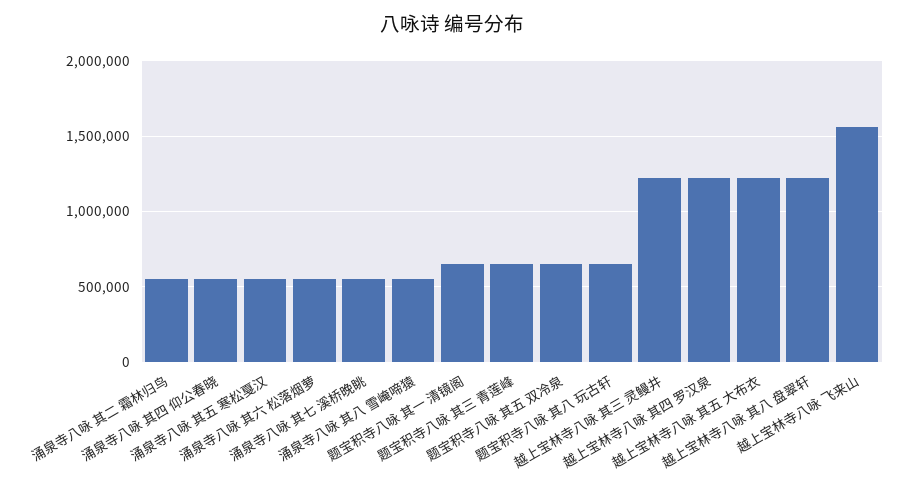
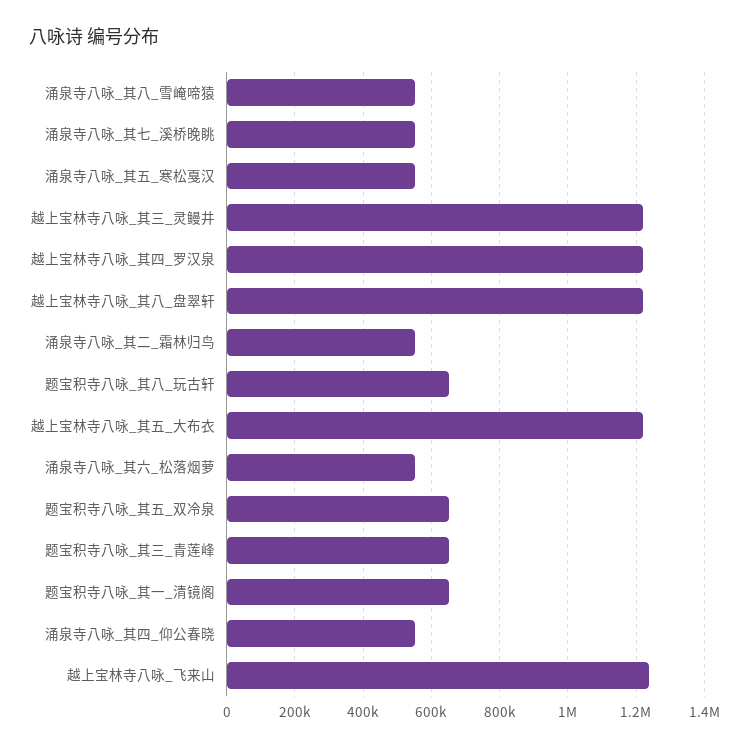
越上宝林寺八咏 飞来山: 1550000 -> 1240000

